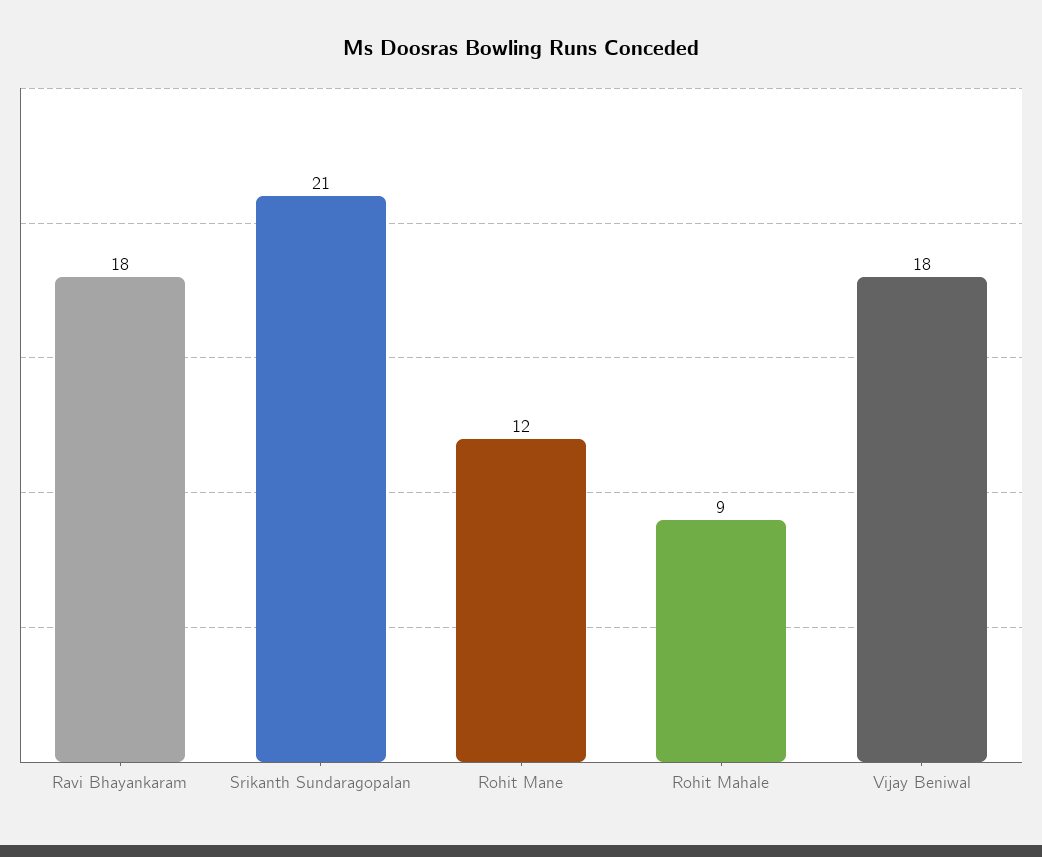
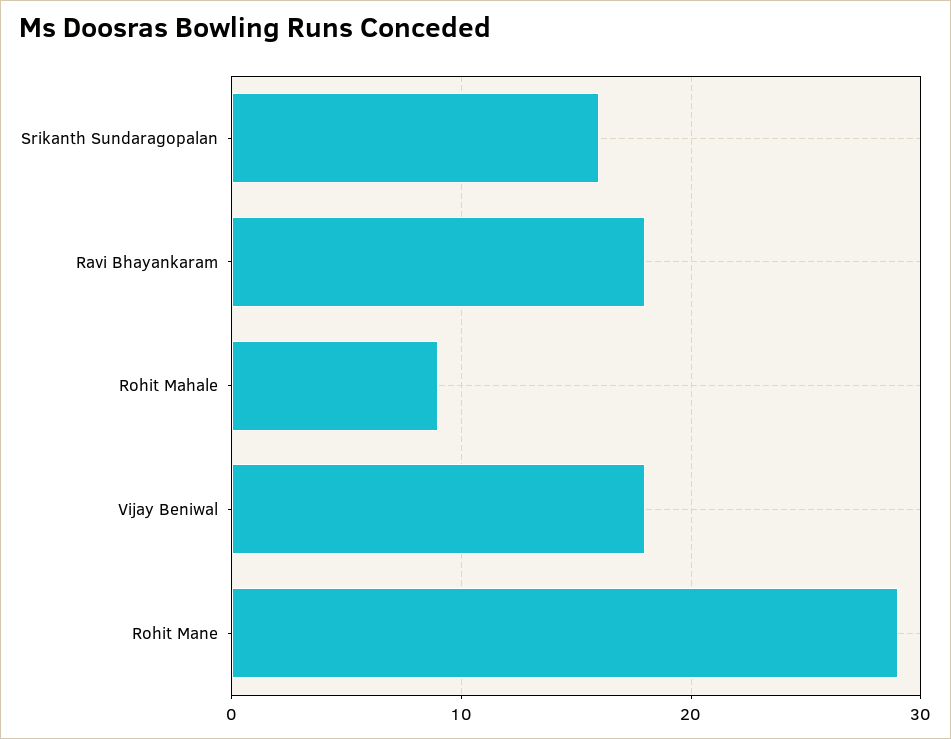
Srikanth Sundaragopalan: 21 -> 16
Rohit Mane: 12 -> 29

